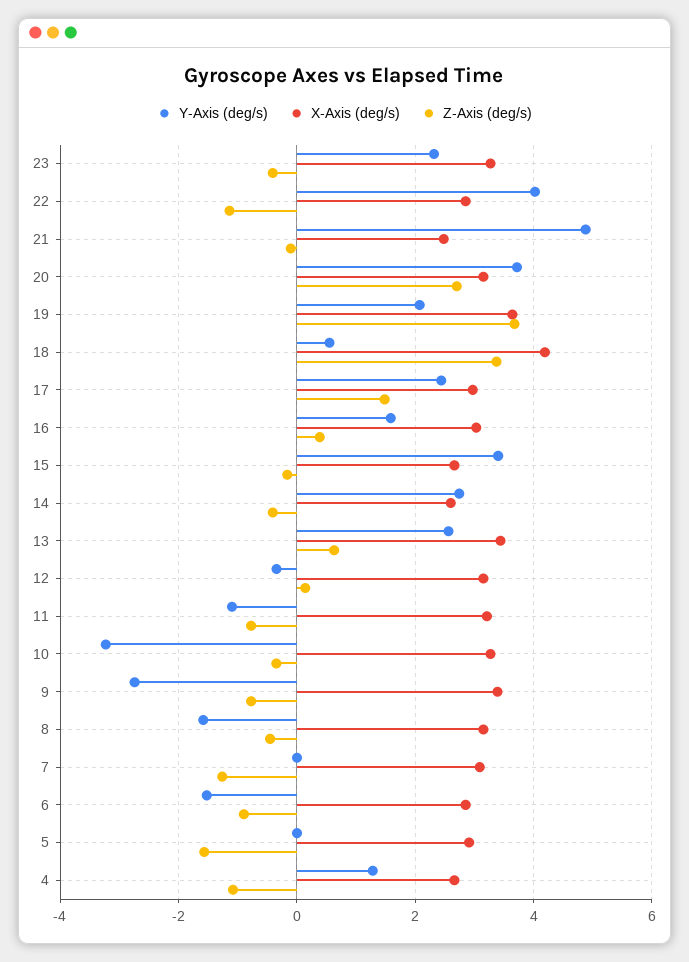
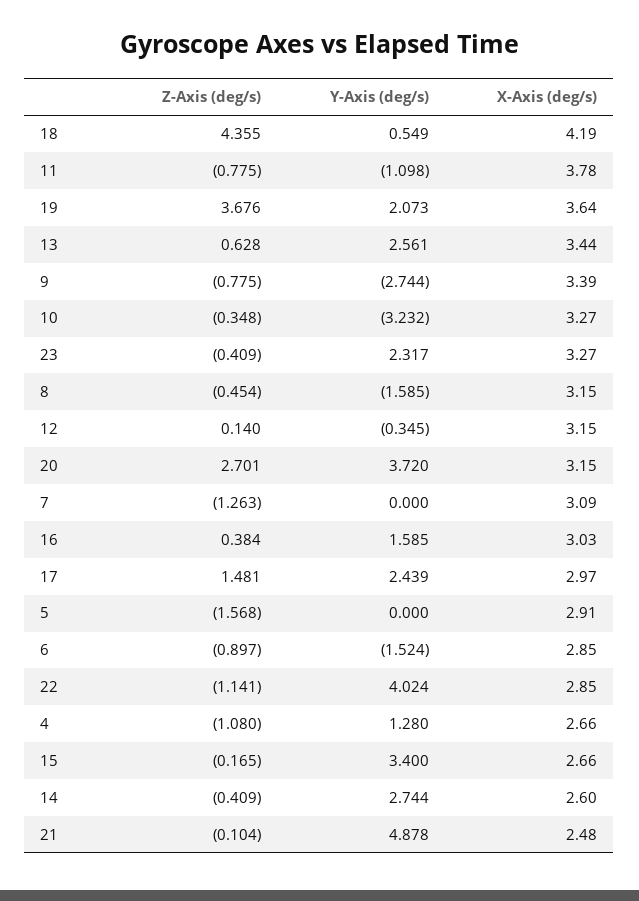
Z-Axis (deg/s), 18: 3.4 -> 4.355
X-Axis (deg/s), 11: 3.2 -> 3.78

